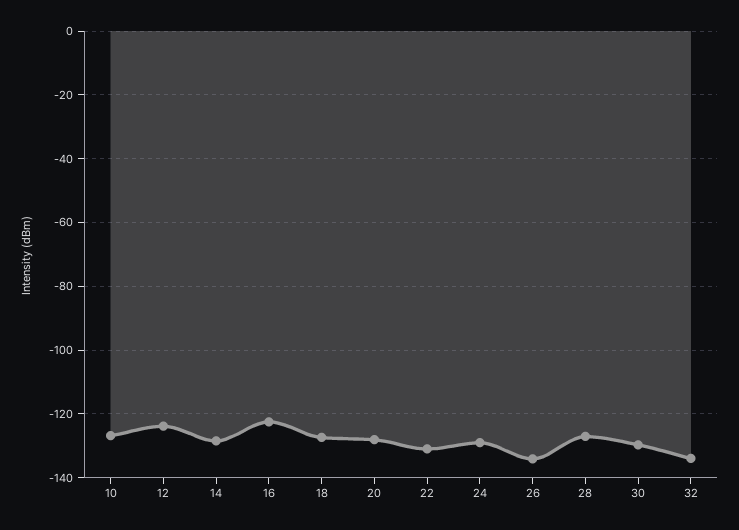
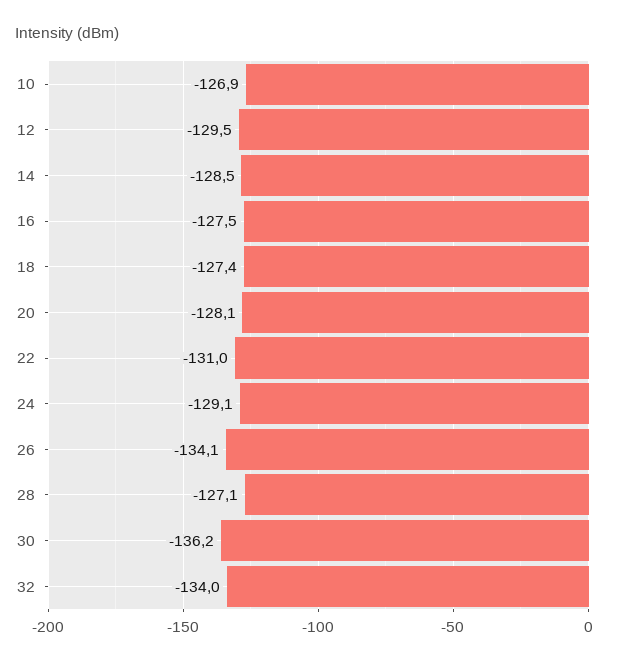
12: -124 -> -129.5
16: -122 -> -127.5
30: -130 -> -136.2

